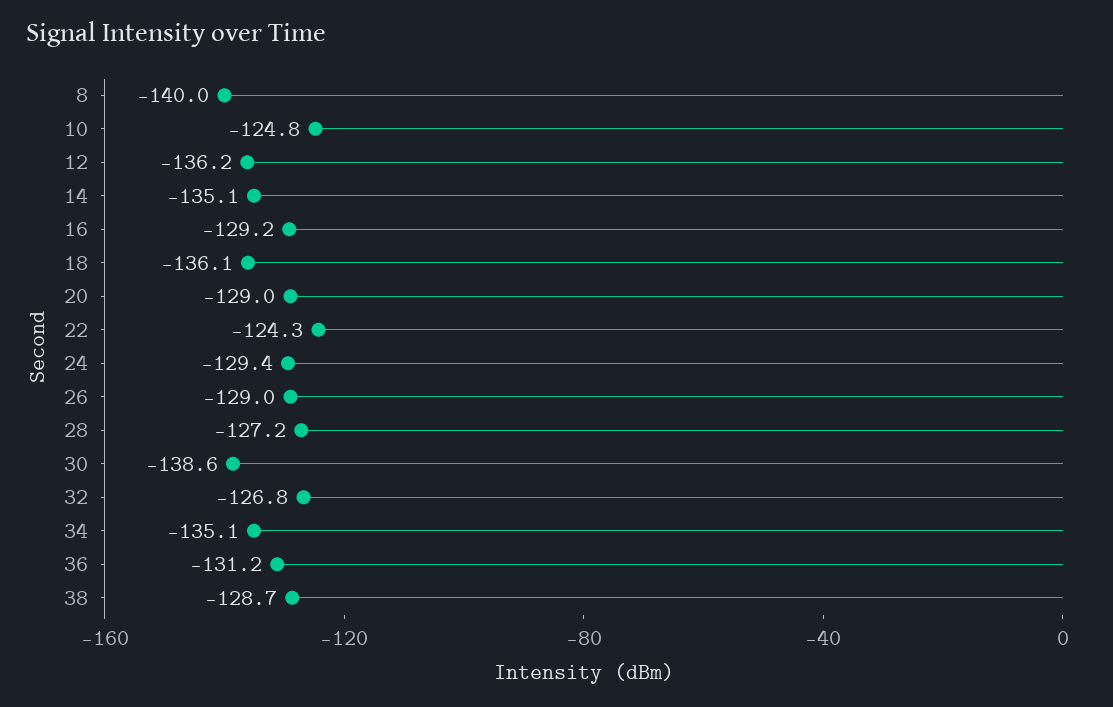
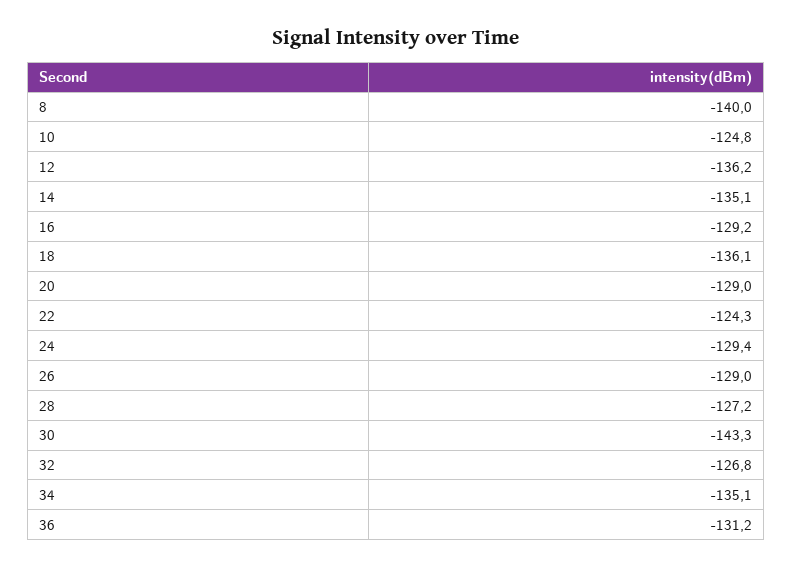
30: -138.6 -> -143.3
38: -128.7 -> none

